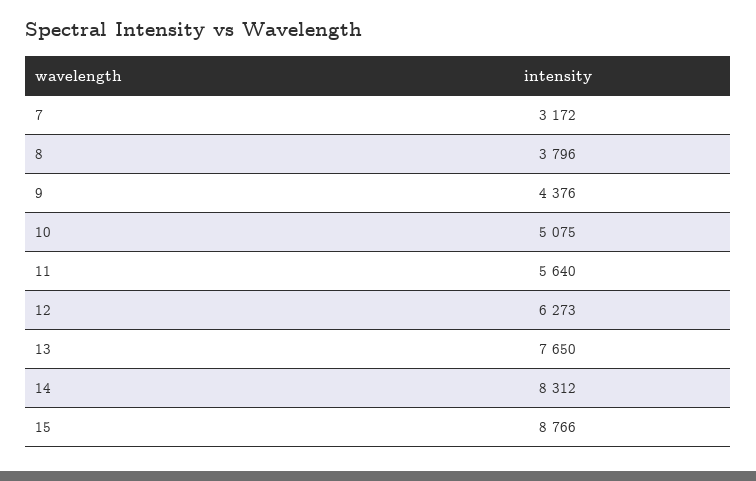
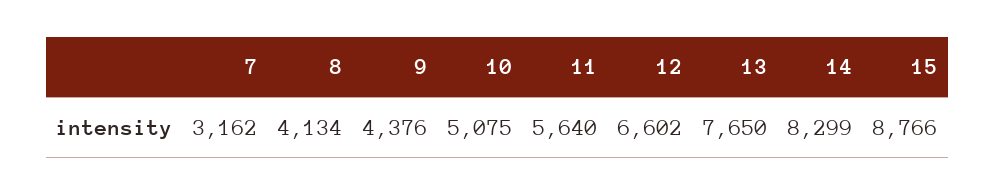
7: 3172 -> 3162
8: 3796 -> 4134
12: 6273 -> 6602
14: 8312 -> 8299

